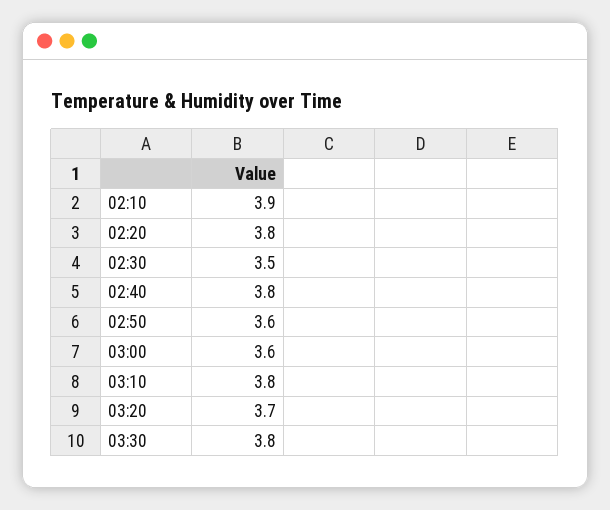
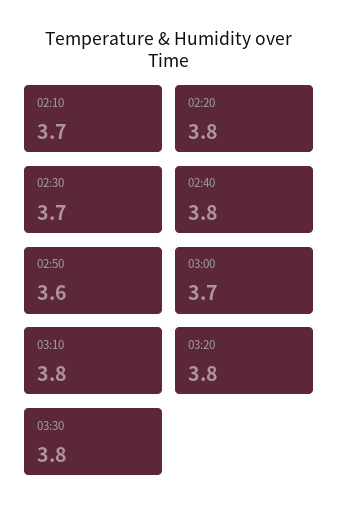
02:10: 3.9 -> 3.7
02:30: 3.5 -> 3.7
03:00: 3.6 -> 3.7
03:20: 3.7 -> 3.8

